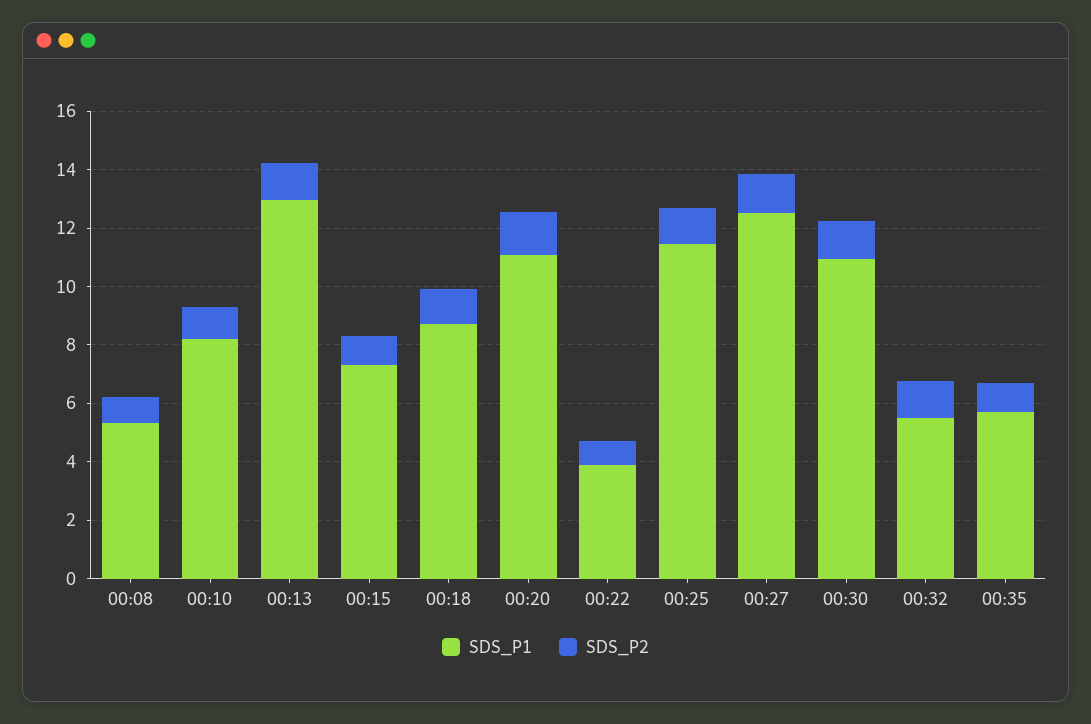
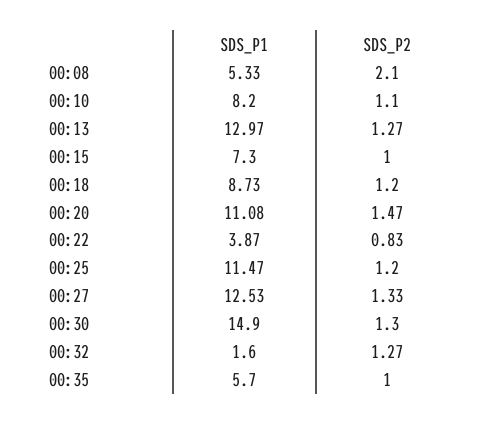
SDS_P2, 00:08: 1 -> 2.1
SDS_P1, 00:30: 11 -> 14.9
SDS_P1, 00:32: 5.5 -> 1.6

